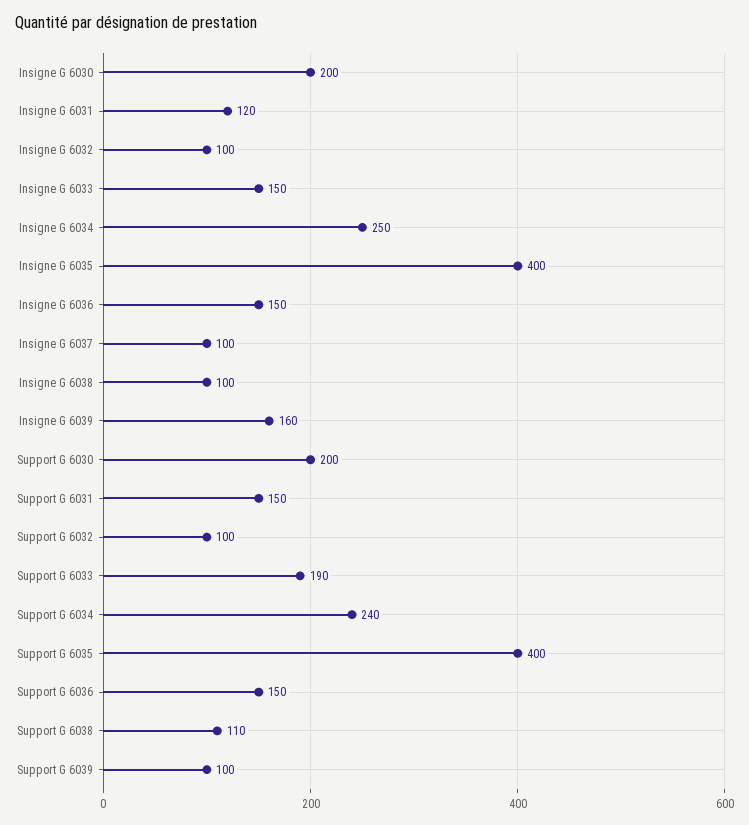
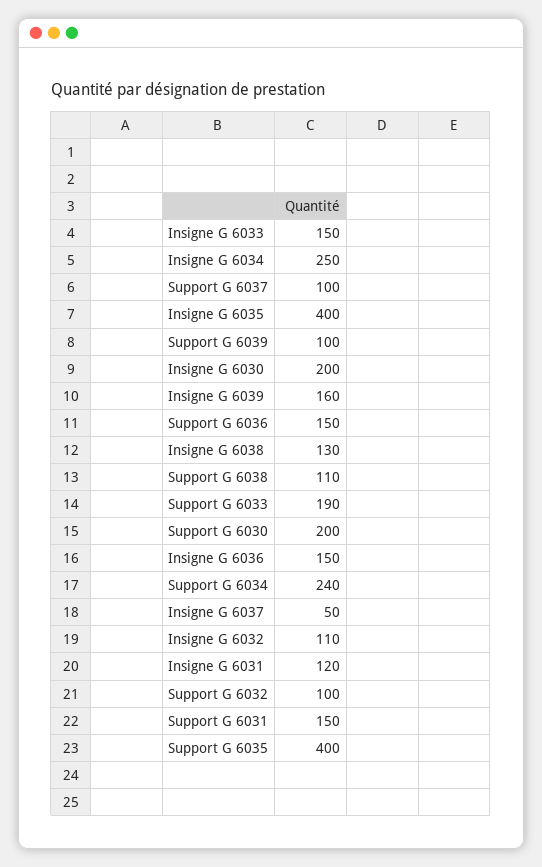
Insigne G 6032: 100 -> 110
Insigne G 6037: 100 -> 50
Insigne G 6038: 100 -> 130
Support G 6037: none -> 100

